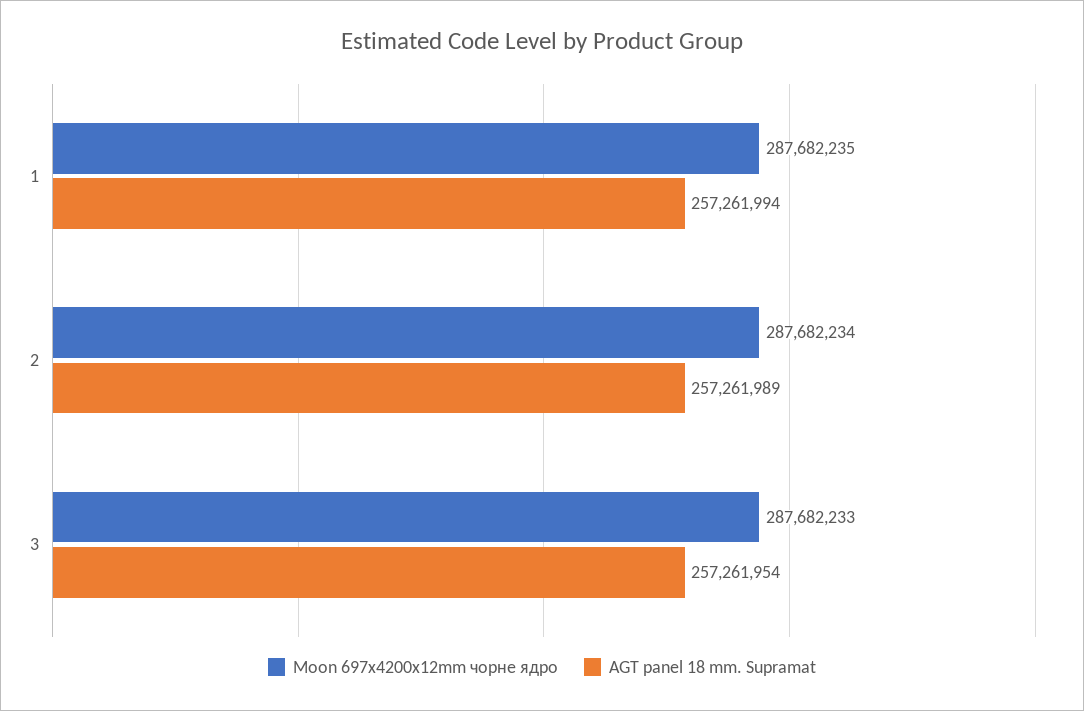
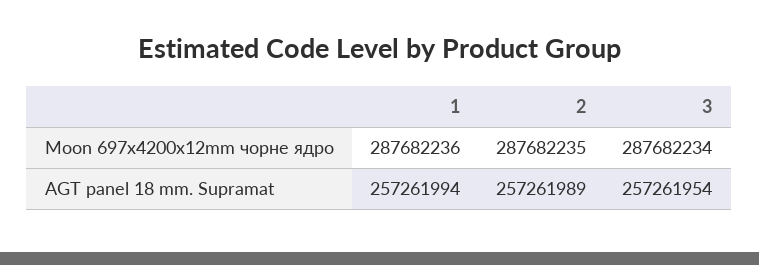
Moon 697x4200x12mm чорне ядро, 1: 287682235 -> 287682236
Moon 697x4200x12mm чорне ядро, 2: 287682234 -> 287682235
Moon 697x4200x12mm чорне ядро, 3: 287682233 -> 287682234

